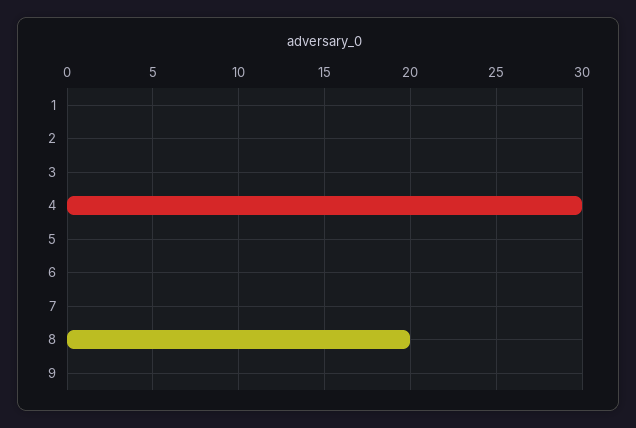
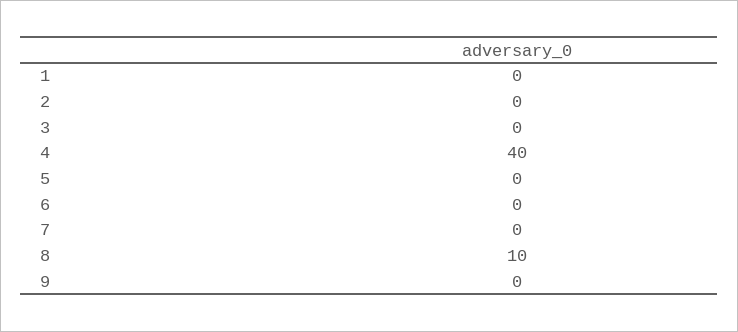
4: 30 -> 40
8: 20 -> 10

